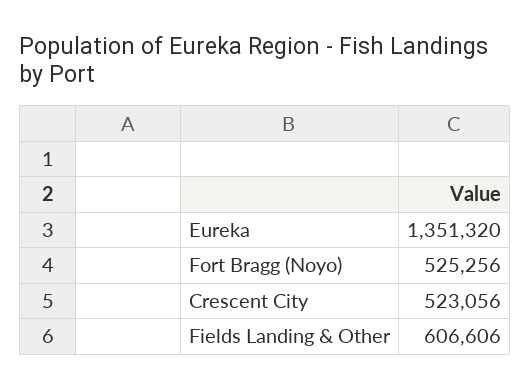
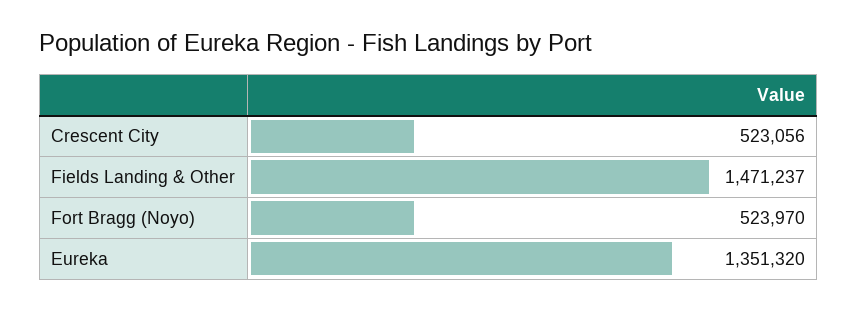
Fort Bragg (Noyo): 525256 -> 523970
Fields Landing & Other: 606606 -> 1471237

